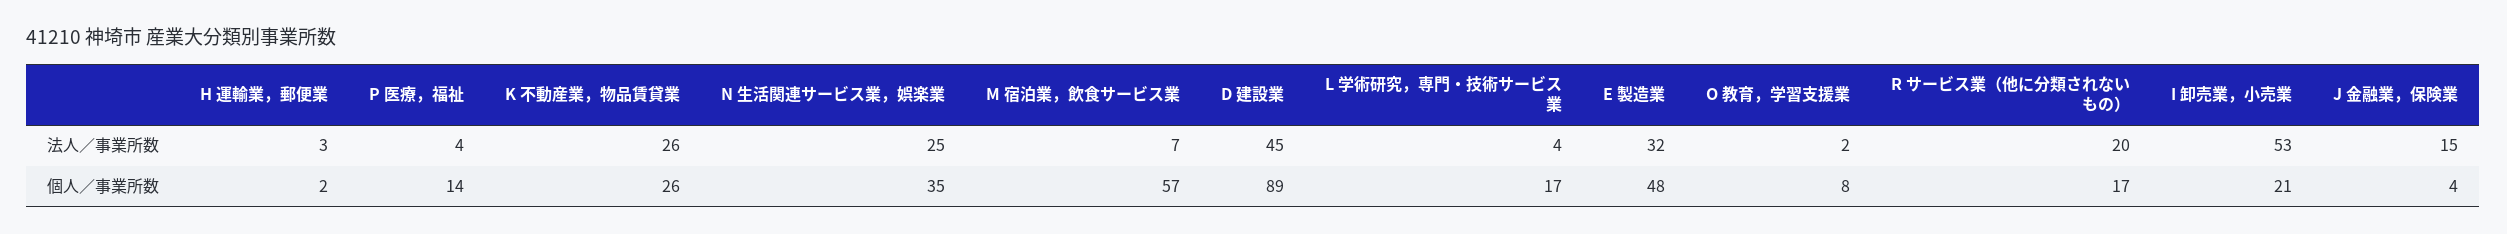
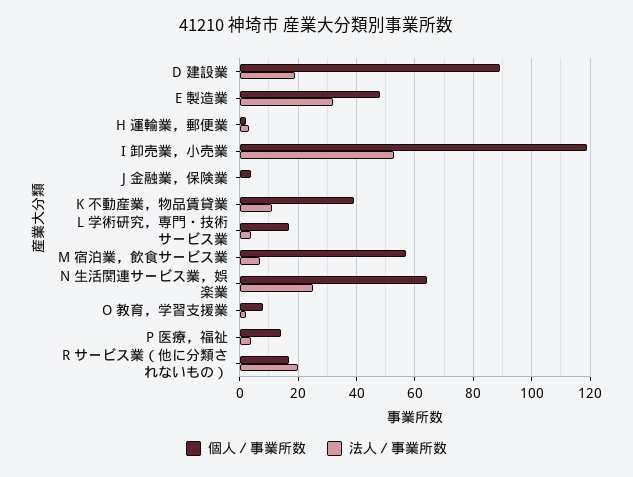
法人／事業所数, K 不動産業，物品賃貸業: 26 -> 10
法人／事業所数, D 建設業: 45 -> 20
法人／事業所数, J 金融業，保険業: 15 -> 0
個人／事業所数, K 不動産業，物品賃貸業: 26 -> 40
個人／事業所数, N 生活関連サービス業，娯楽業: 35 -> 65
個人／事業所数, I 卸売業，小売業: 21 -> 120

